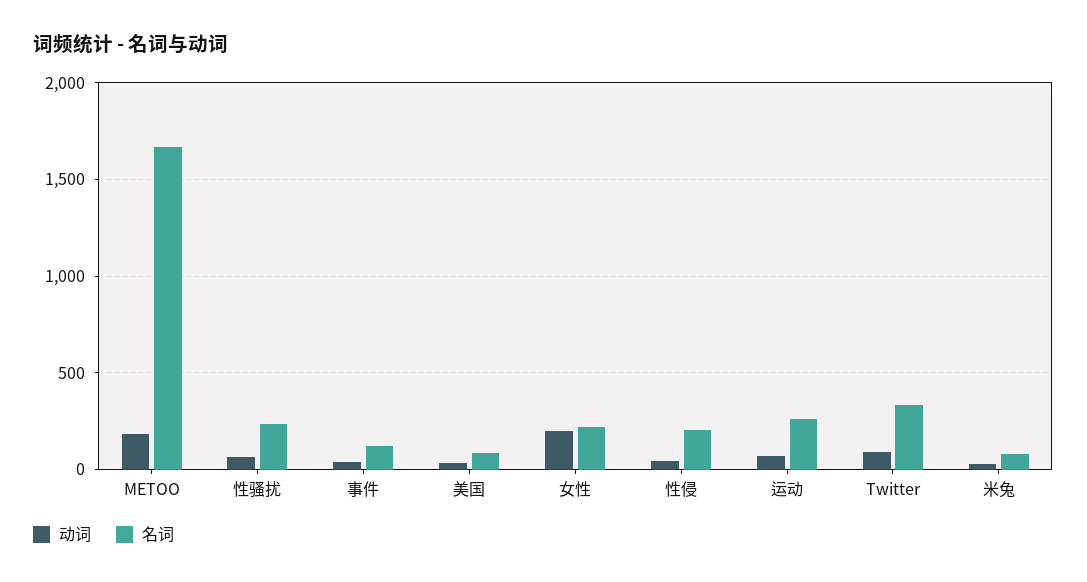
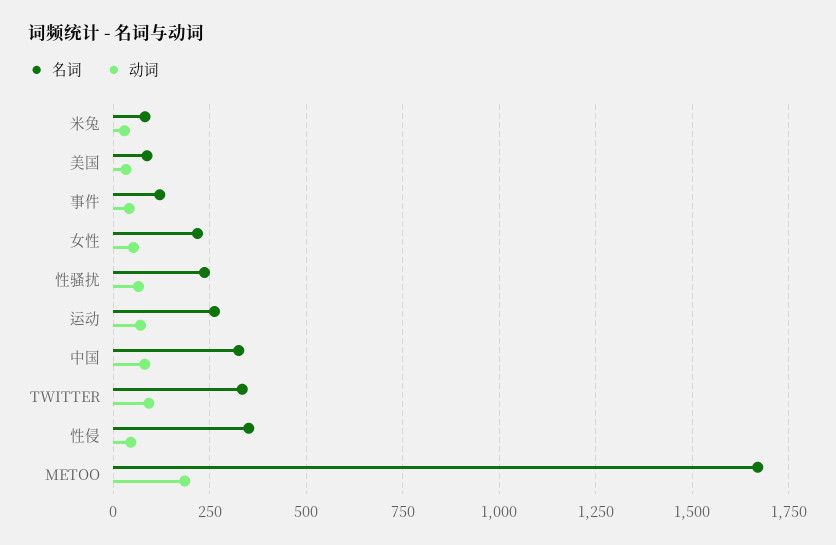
动词, 女性: 200 -> 50
名词, 性侵: 200 -> 350
名词, 中国: none -> 325
动词, 中国: none -> 75

